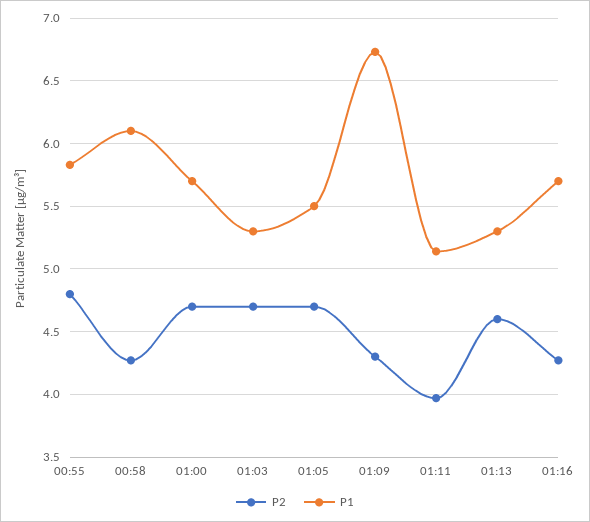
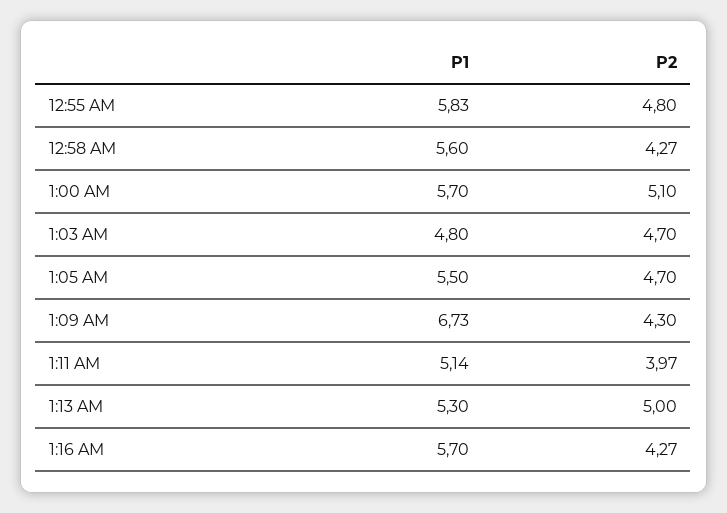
P1, 00:58: 6.1 -> 5.6
P2, 01:00: 4.7 -> 5.1
P1, 01:03: 5.3 -> 4.8
P2, 01:13: 4.6 -> 5

